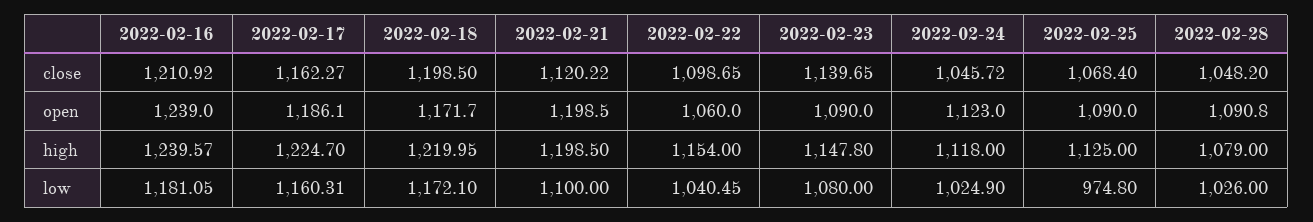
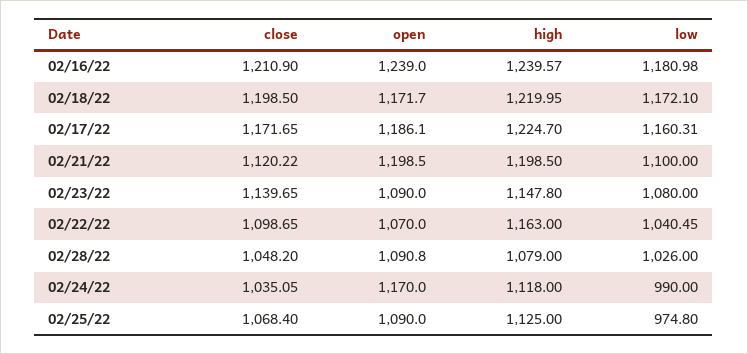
2022-02-16, close: 1210.92 -> 1210.9
2022-02-17, close: 1162.27 -> 1171.65
2022-02-24, close: 1045.72 -> 1035.05
2022-02-22, open: 1060 -> 1070
2022-02-24, open: 1123 -> 1170
2022-02-22, high: 1154 -> 1163
2022-02-16, low: 1181.05 -> 1180.98
2022-02-24, low: 1024.9 -> 990

